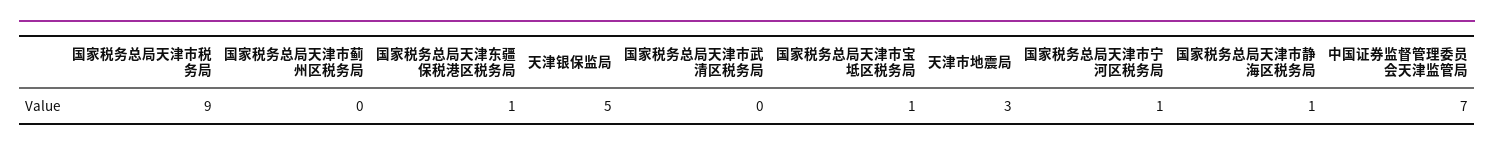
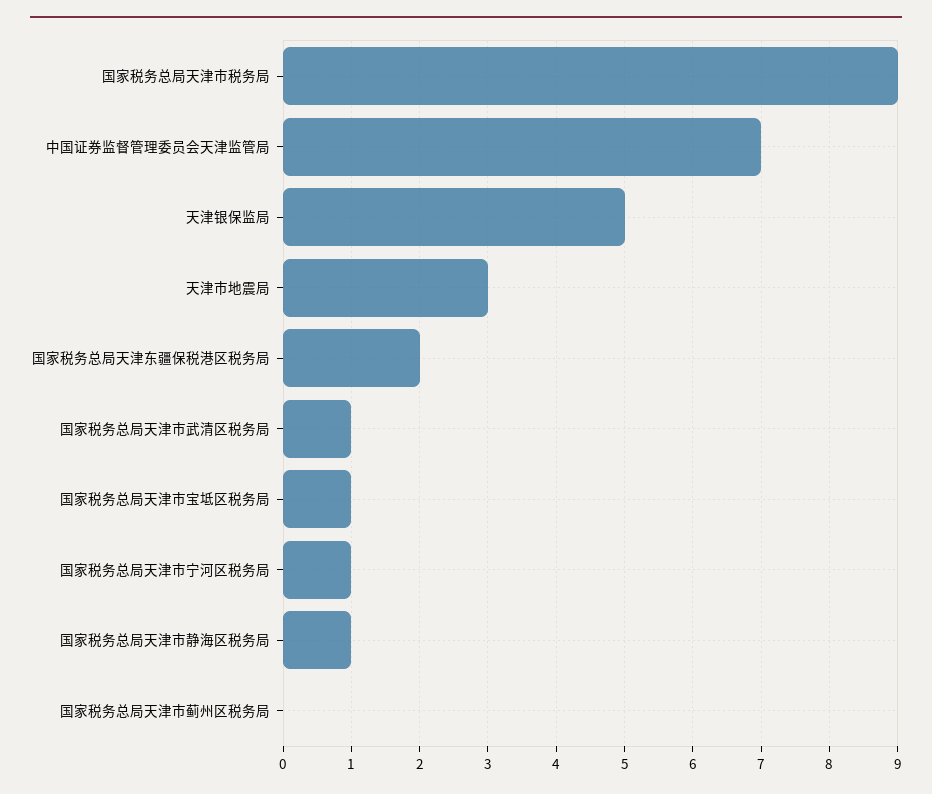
国家税务总局天津东疆保税港区税务局: 1 -> 2
国家税务总局天津市武清区税务局: 0 -> 1

